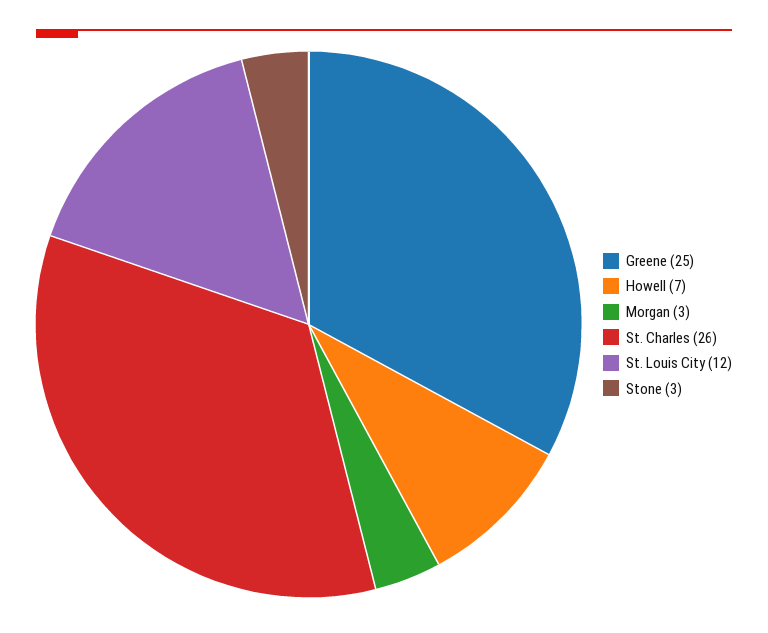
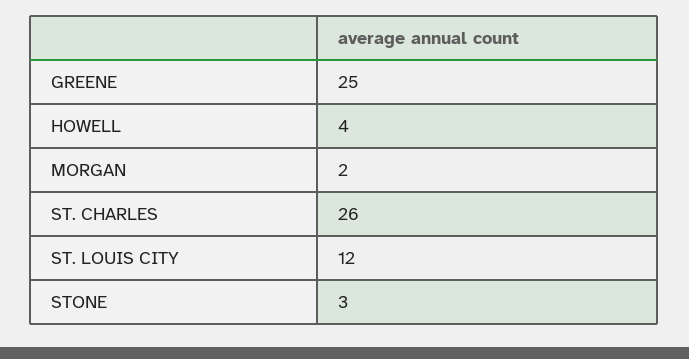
Howell: 7 -> 4
Morgan: 3 -> 2

